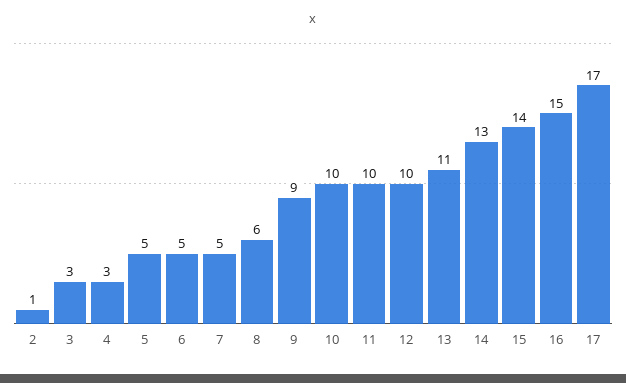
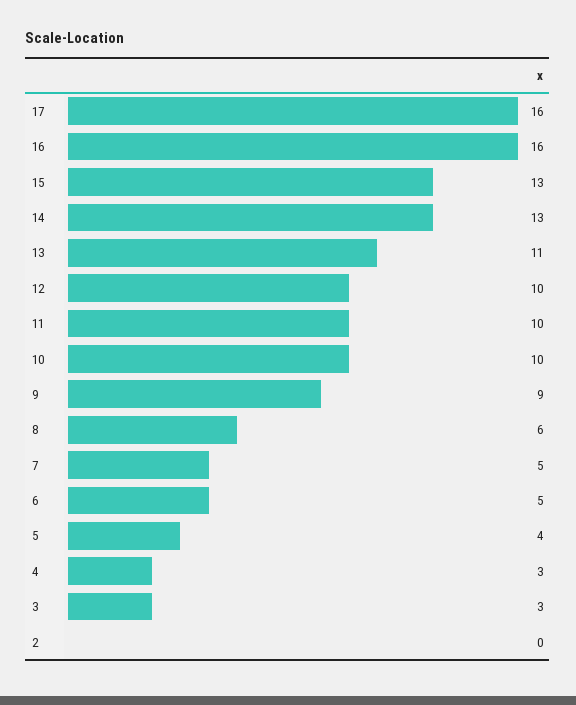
2: 1 -> 0
5: 5 -> 4
15: 14 -> 13
16: 15 -> 16
17: 17 -> 16

